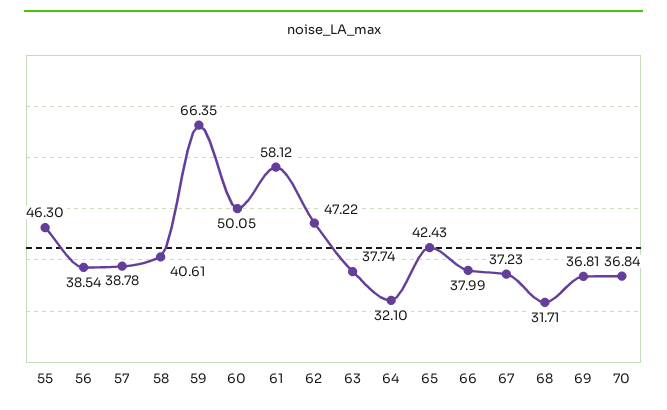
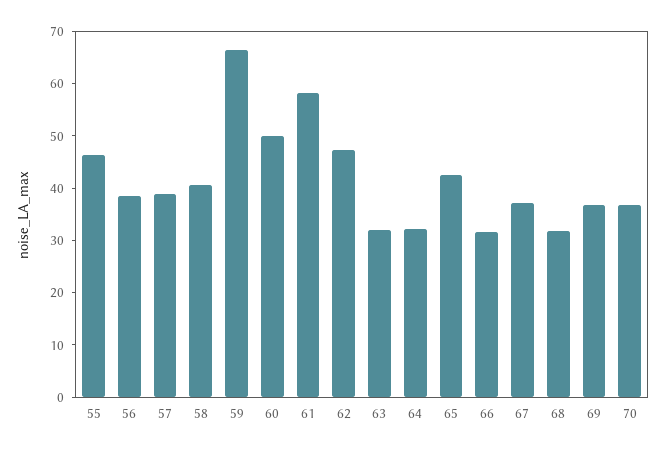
63: 37.74 -> 32
66: 37.99 -> 32

